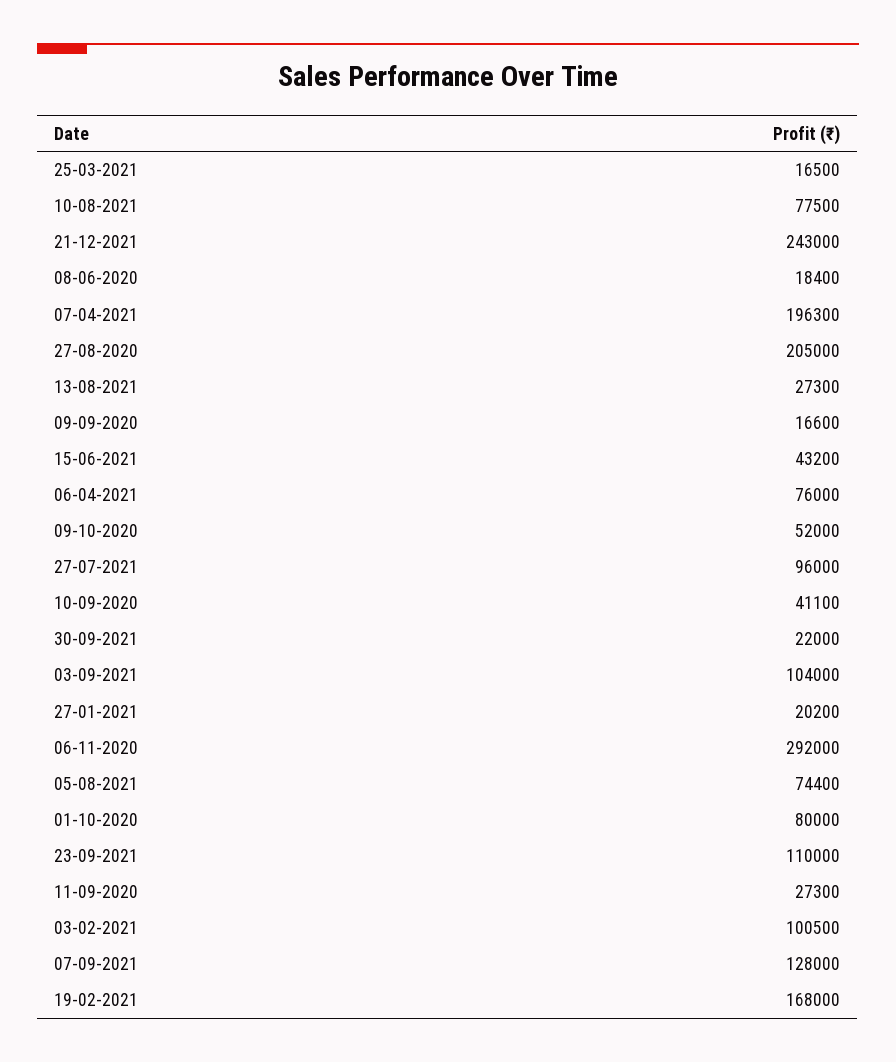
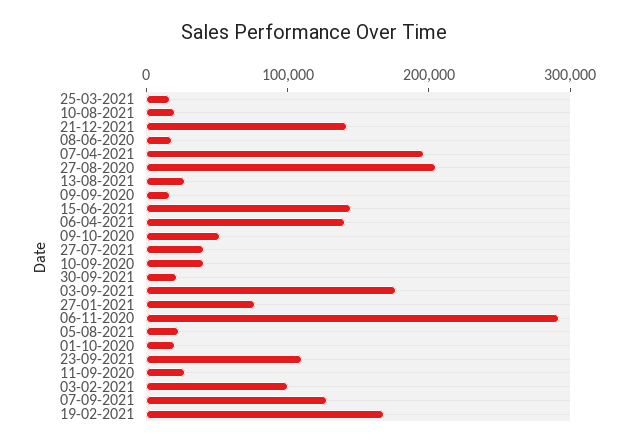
10-08-2021: 77500 -> 20000
21-12-2021: 243000 -> 140000
15-06-2021: 43200 -> 140000
06-04-2021: 76000 -> 140000
27-07-2021: 96000 -> 40000
03-09-2021: 104000 -> 180000
27-01-2021: 20200 -> 80000
05-08-2021: 74400 -> 20000
01-10-2020: 80000 -> 20000

